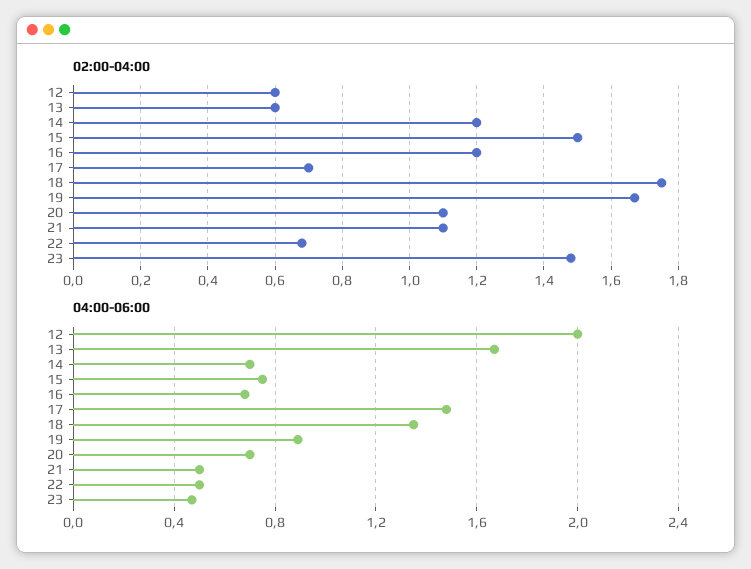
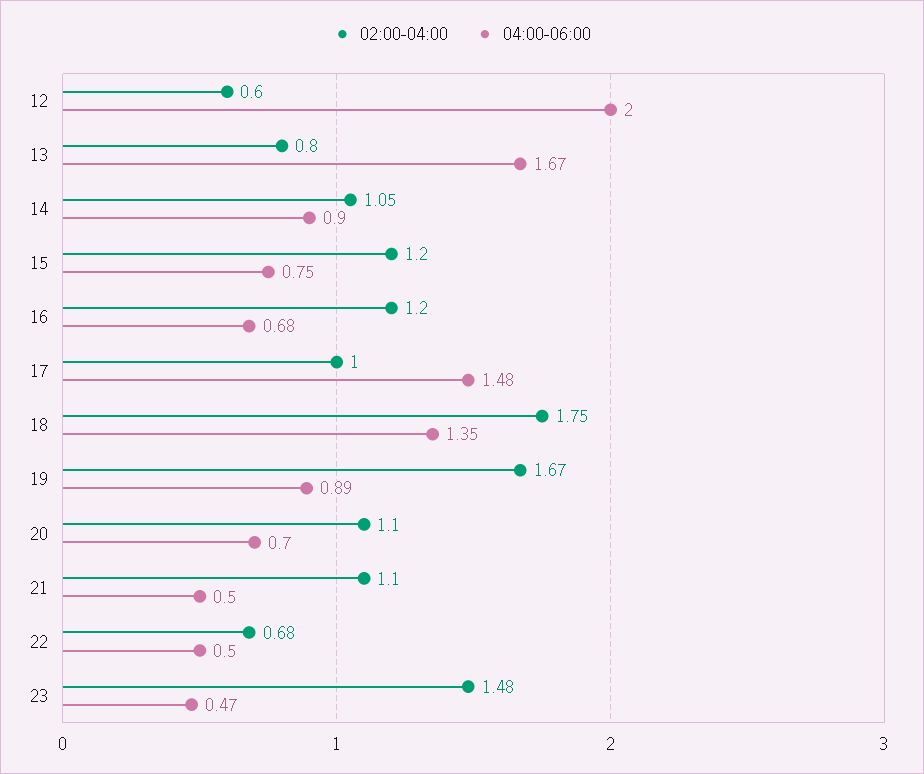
02:00-04:00, 13: 0.6 -> 0.8
02:00-04:00, 14: 1.2 -> 1.05
02:00-04:00, 15: 1.5 -> 1.2
02:00-04:00, 17: 0.7 -> 1
04:00-06:00, 14: 0.7 -> 0.9

